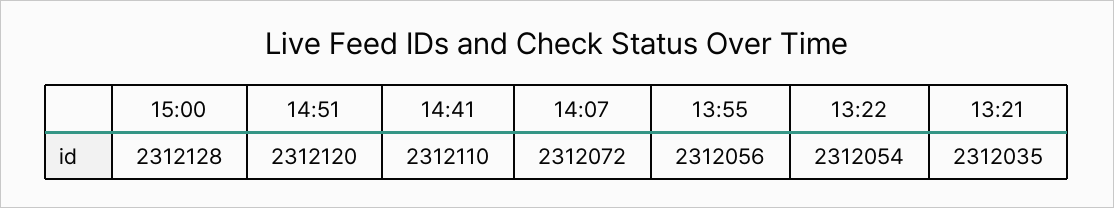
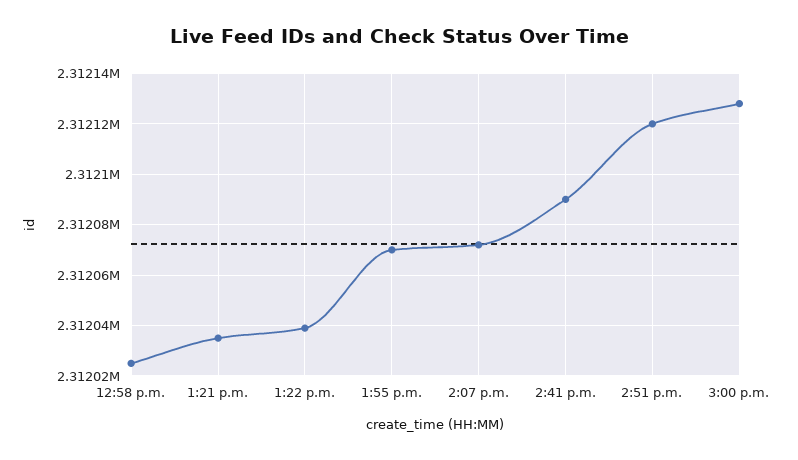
14:41: 2312110 -> 2312090
13:55: 2312056 -> 2312070
13:22: 2312054 -> 2312040
12:58 p.m.: none -> 2312025

